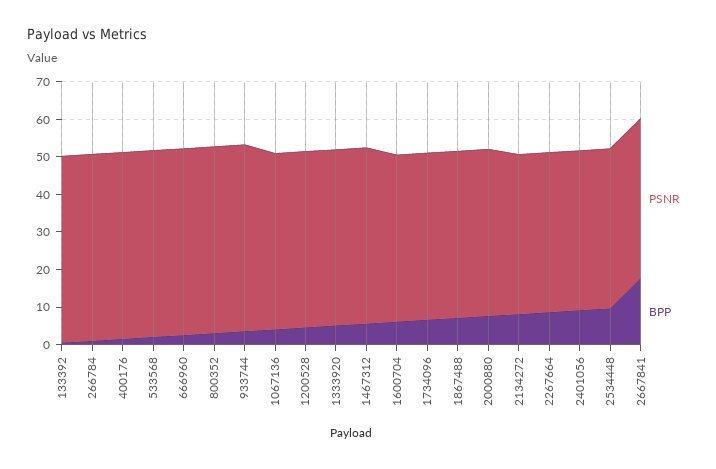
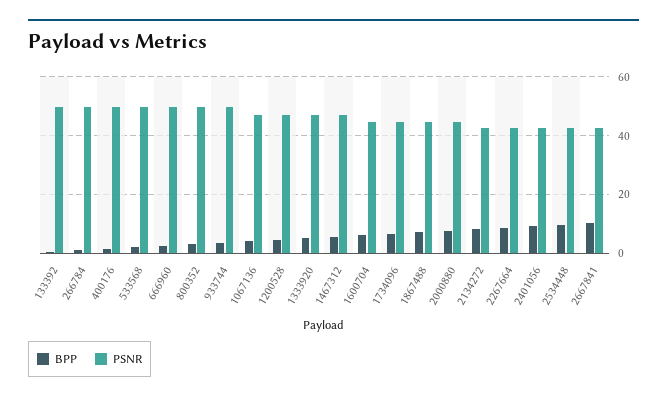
BPP, 2667841: 17.5 -> 10

